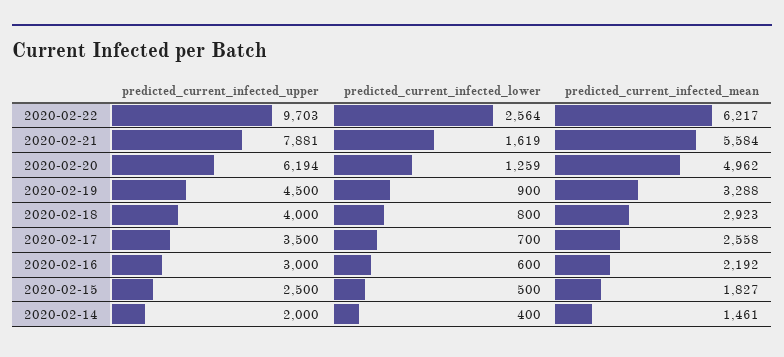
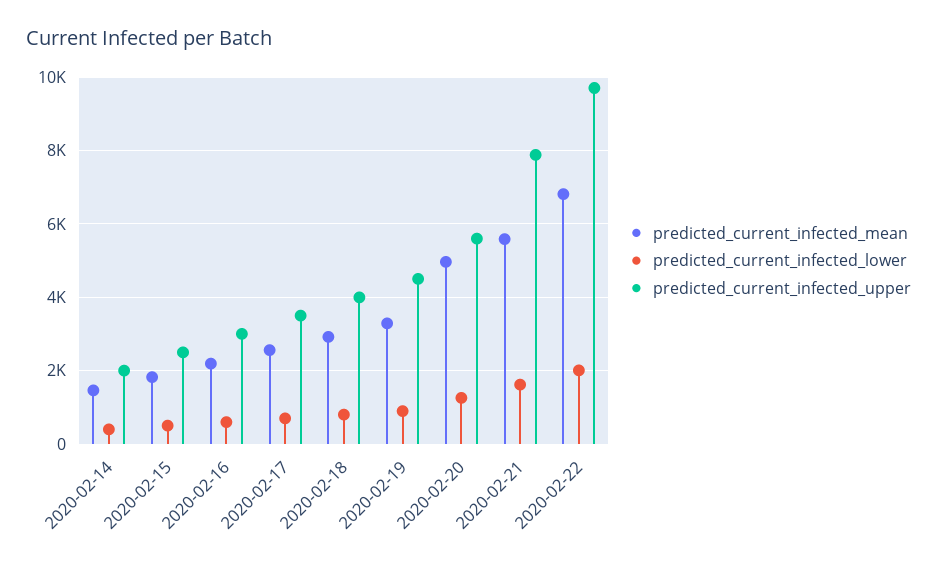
predicted_current_infected_lower, 2020-02-22: 2564 -> 2000
predicted_current_infected_mean, 2020-02-22: 6217 -> 6800
predicted_current_infected_upper, 2020-02-20: 6194 -> 5600

